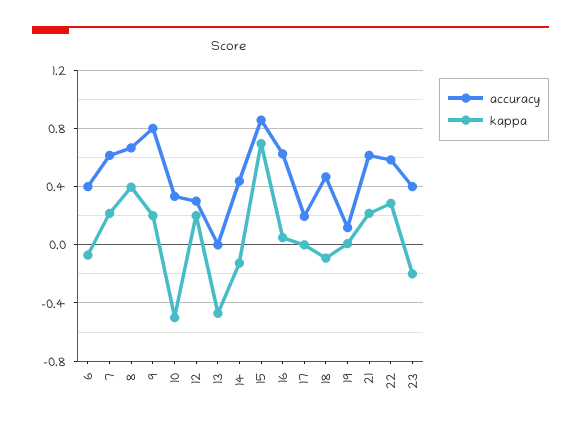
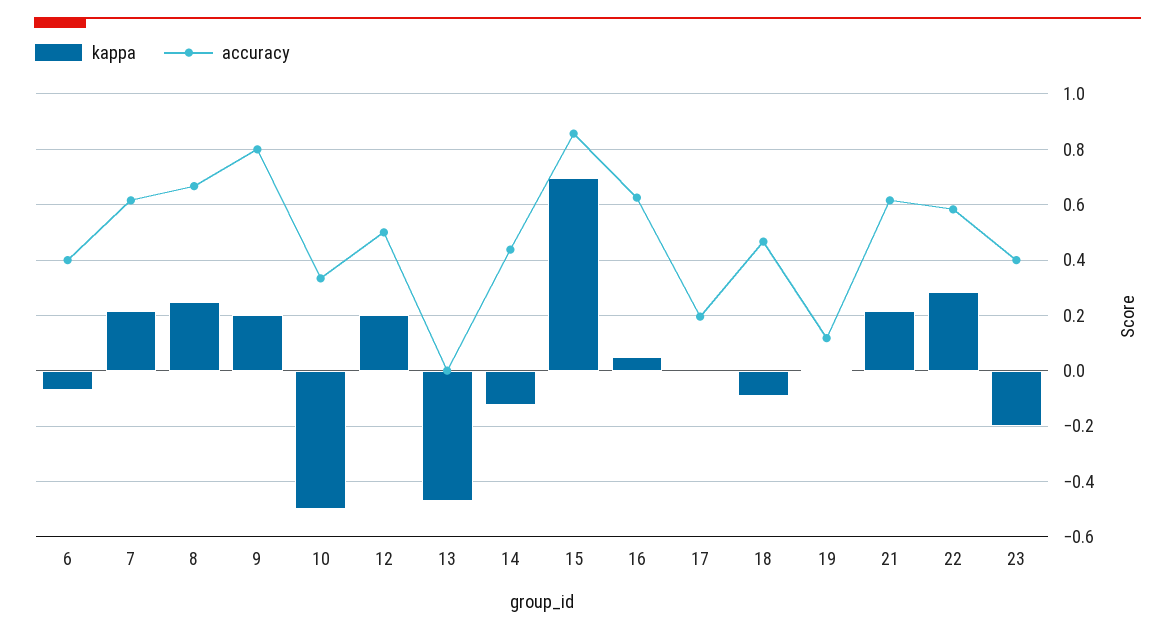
kappa, 8: 0.4 -> 0.25
accuracy, 12: 0.3 -> 0.5

